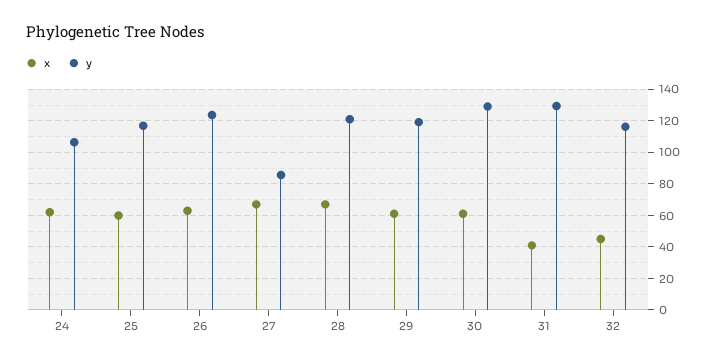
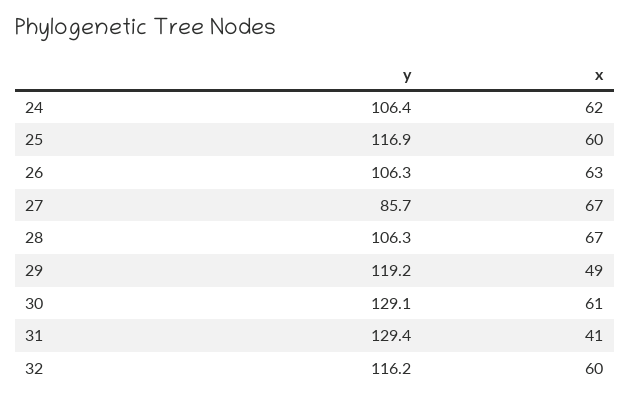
y, 26: 125 -> 106.3
y, 28: 120 -> 106.3
x, 29: 60 -> 49
x, 32: 45 -> 60

